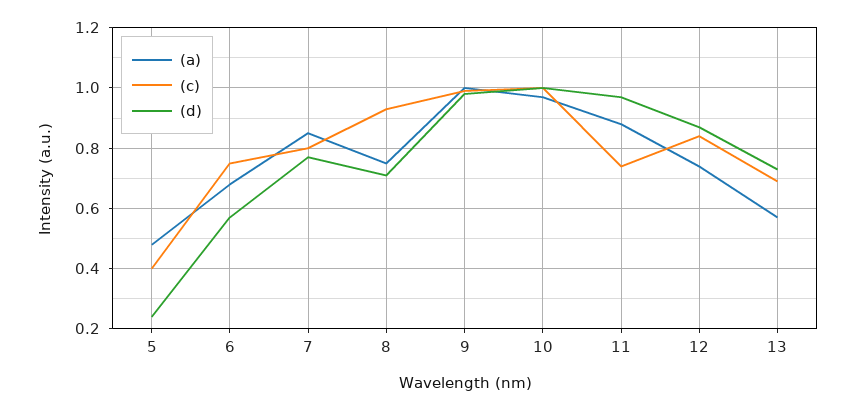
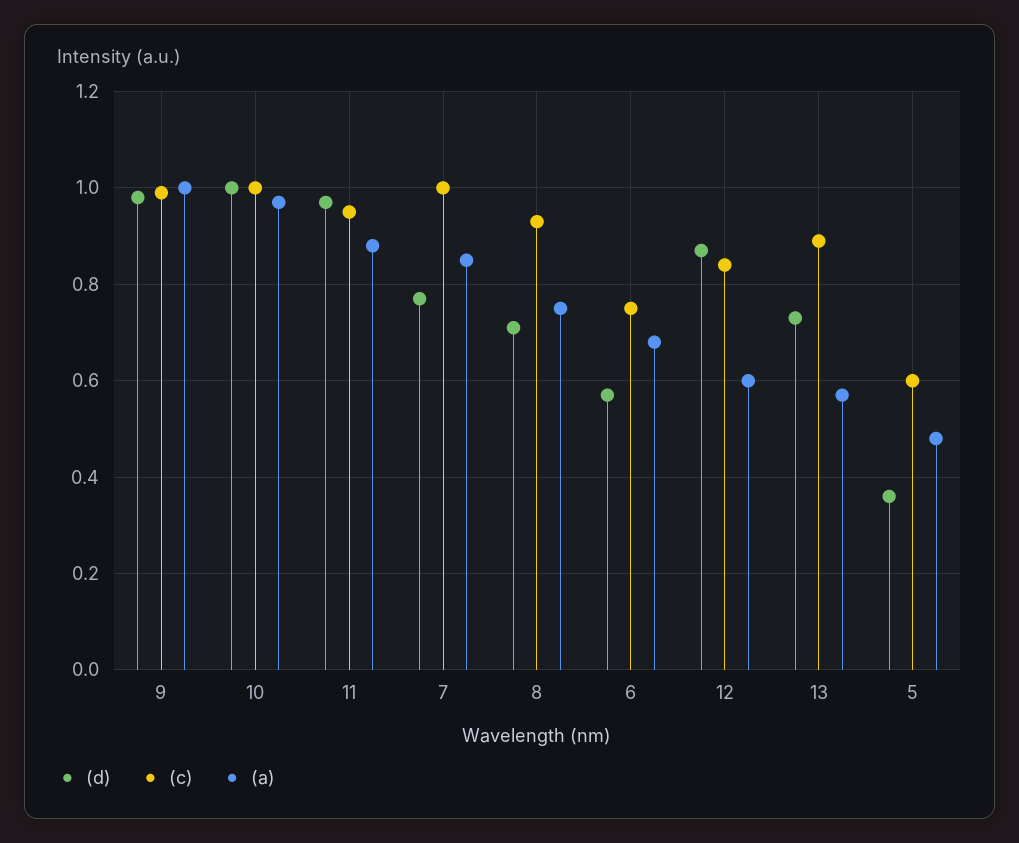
(c), 5: 0.4 -> 0.6
(d), 5: 0.25 -> 0.35
(c), 7: 0.8 -> 1
(c), 11: 0.75 -> 0.95
(a), 12: 0.75 -> 0.6
(c), 13: 0.7 -> 0.9

